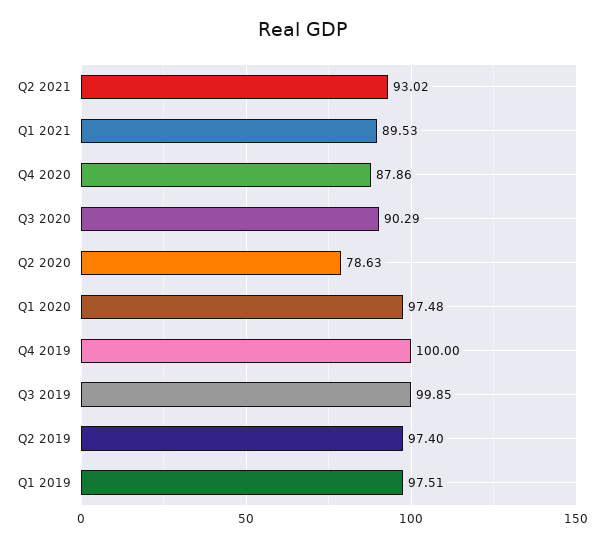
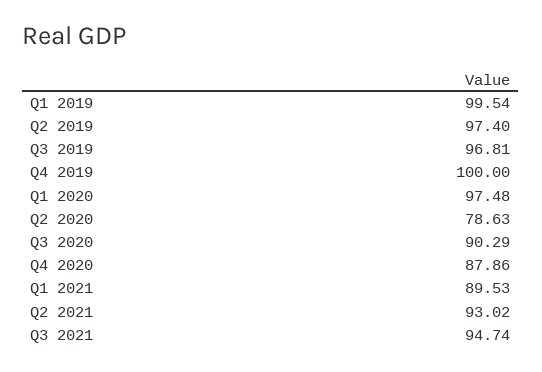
Q3 2019: 99.85 -> 96.81
Q1 2019: 97.51 -> 99.54
Q3 2021: none -> 94.74

